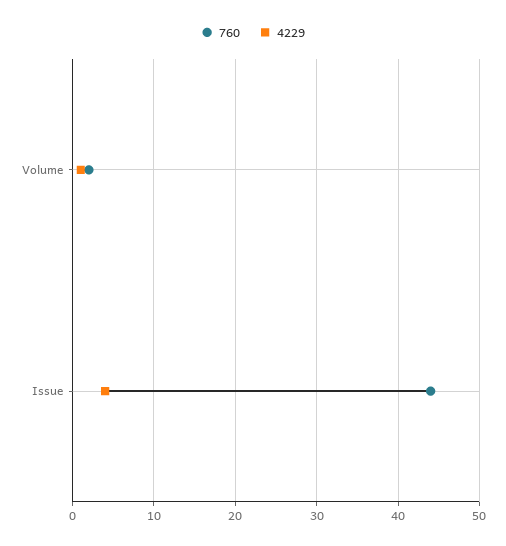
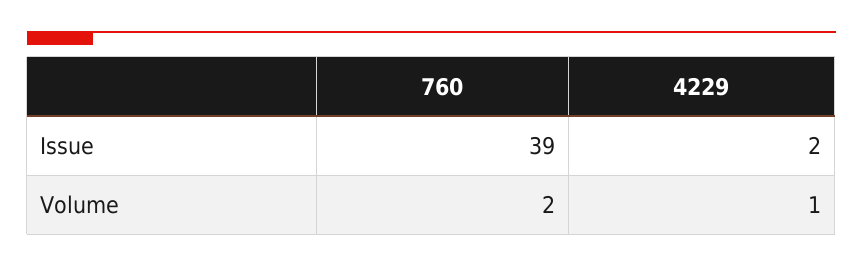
760, Issue: 44 -> 39
4229, Issue: 4 -> 2

